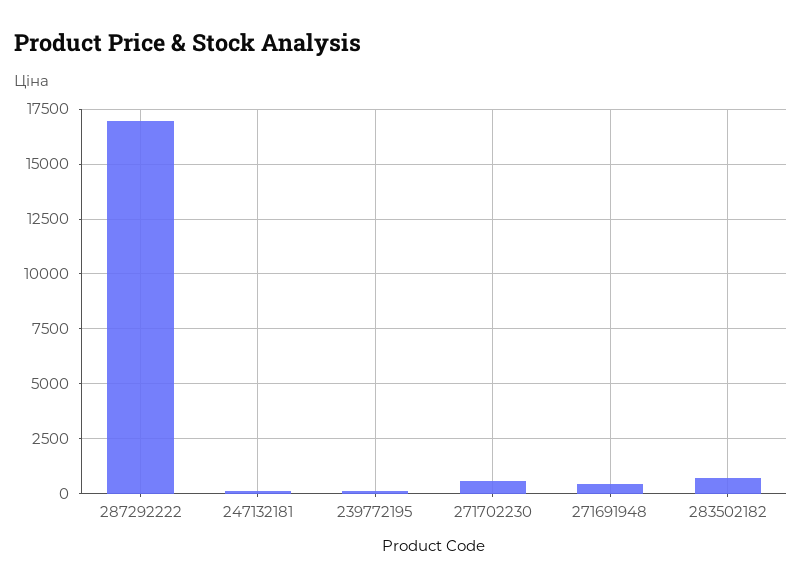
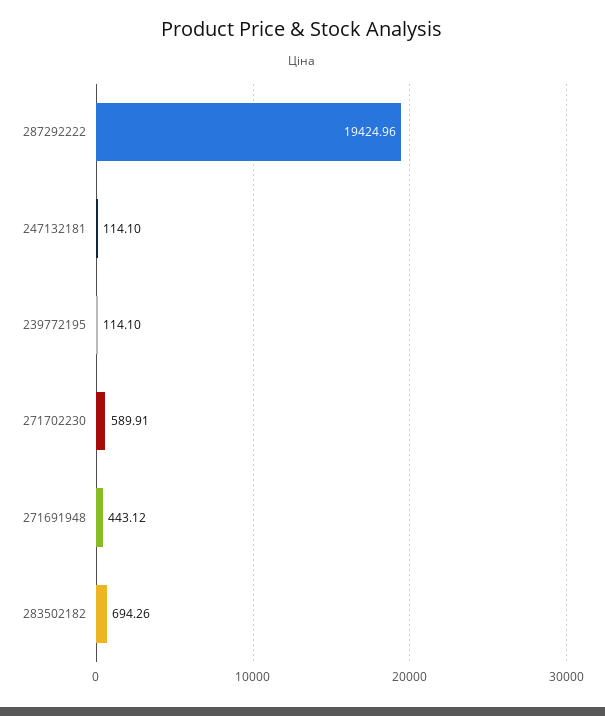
287292222: 17000 -> 19424.96

